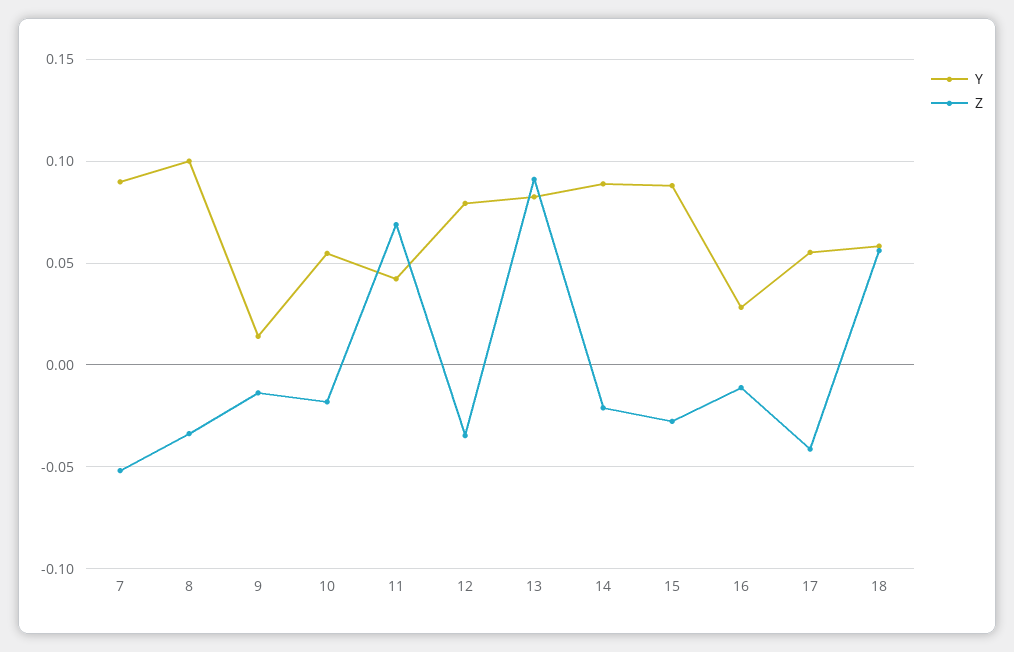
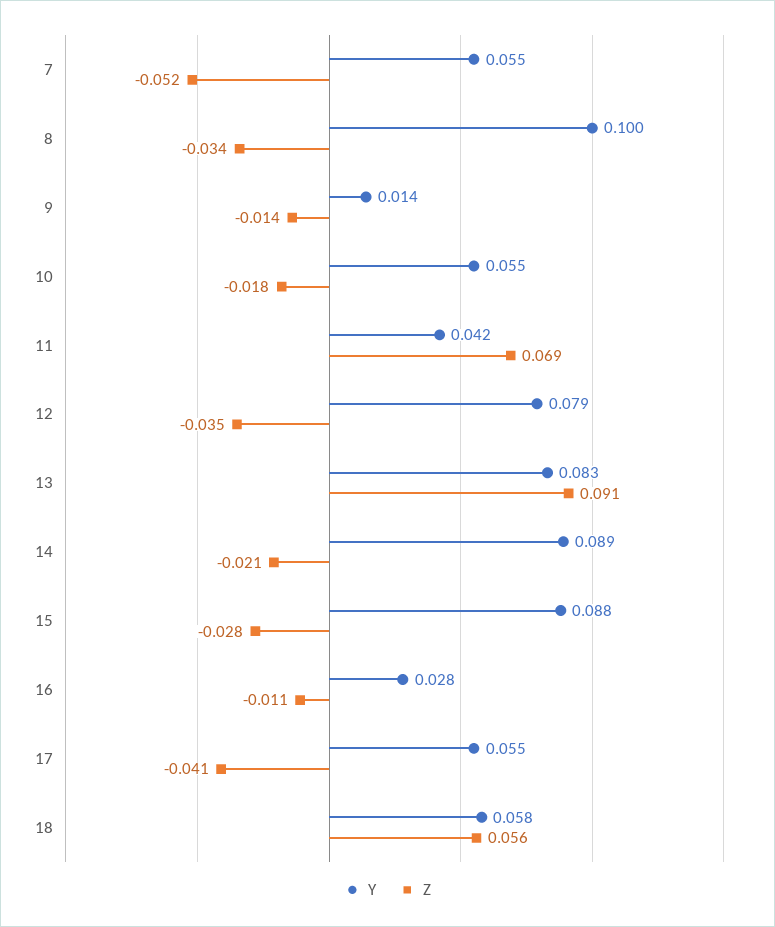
Y, 7: 0.09 -> 0.055

